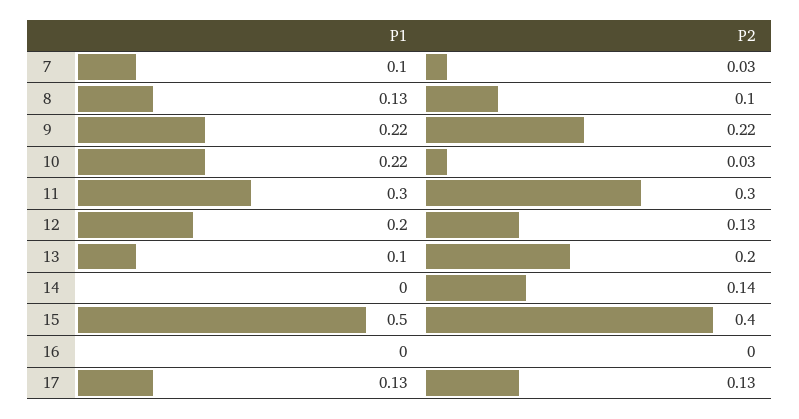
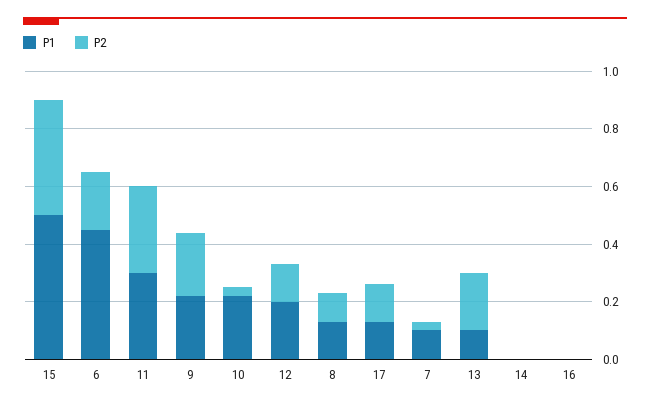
P2, 14: 0.14 -> 0
P1, 6: none -> 0.45
P2, 6: none -> 0.2

